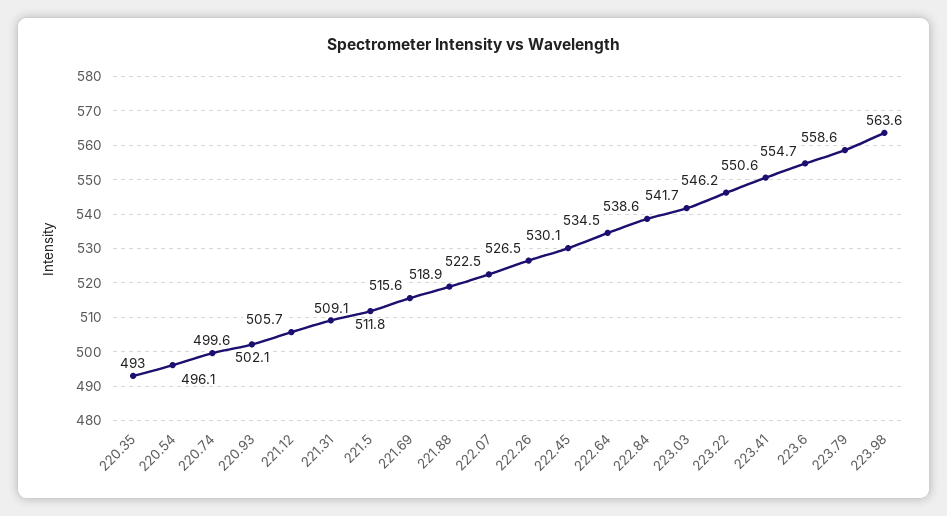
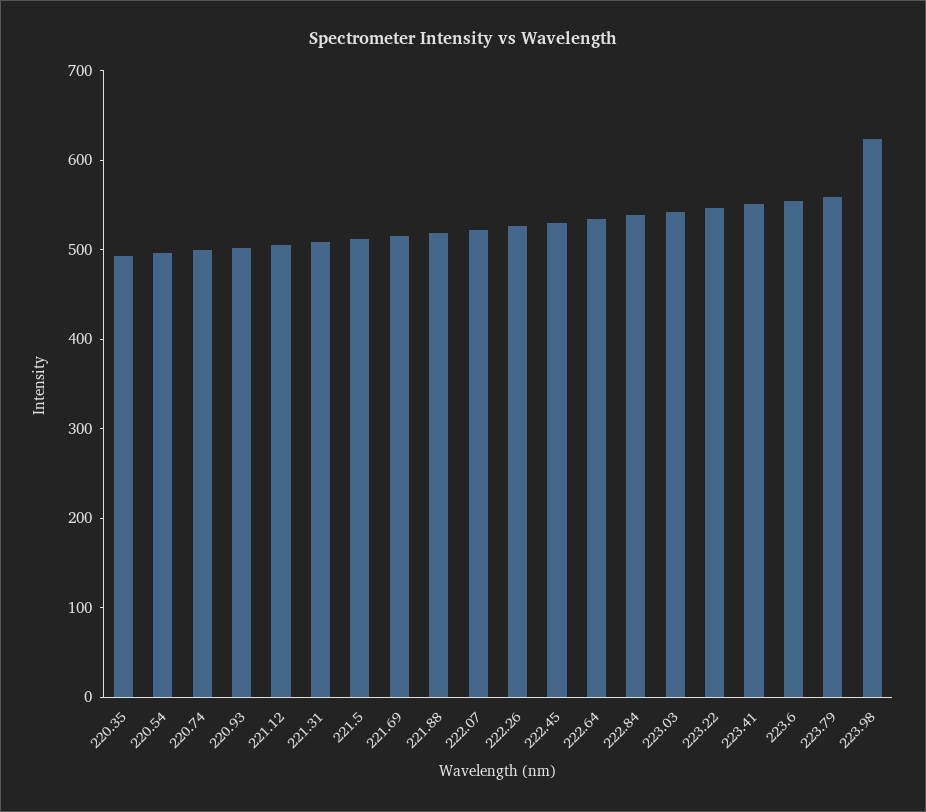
223.98: 563.6 -> 620

